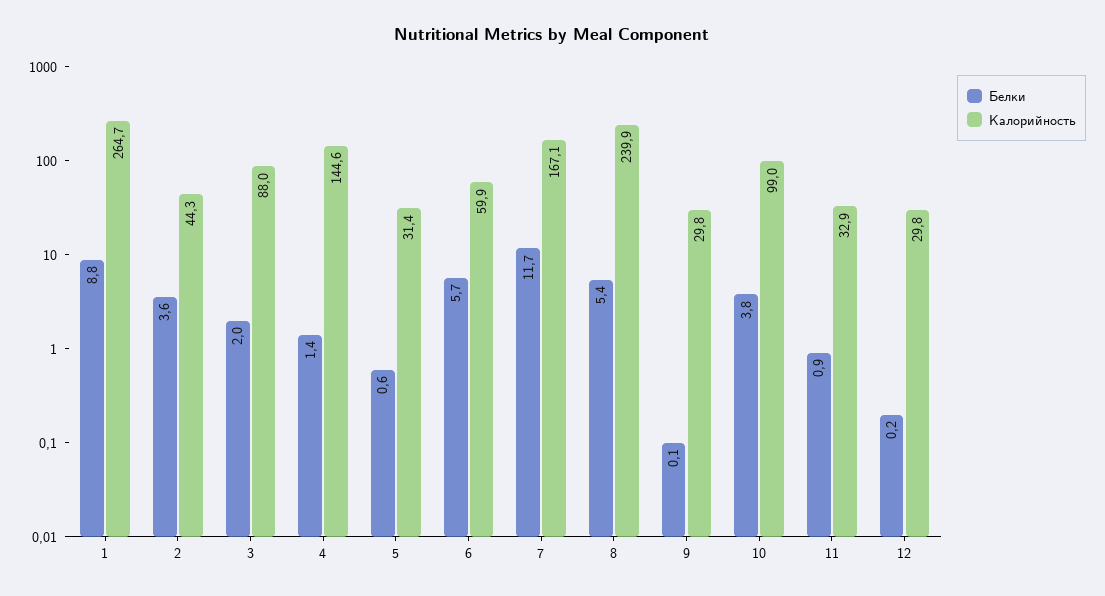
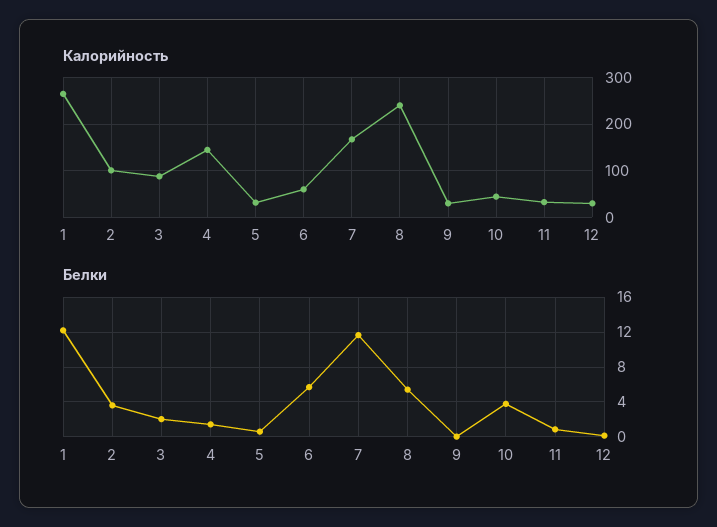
Белки, 1: 8.8 -> 12
Калорийность, 2: 44.3 -> 100
Калорийность, 10: 99 -> 40

